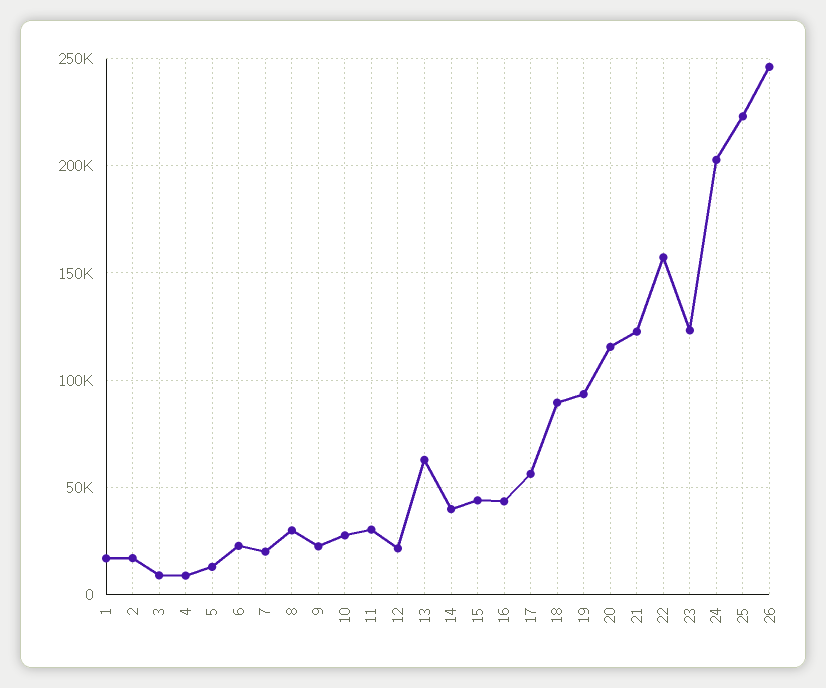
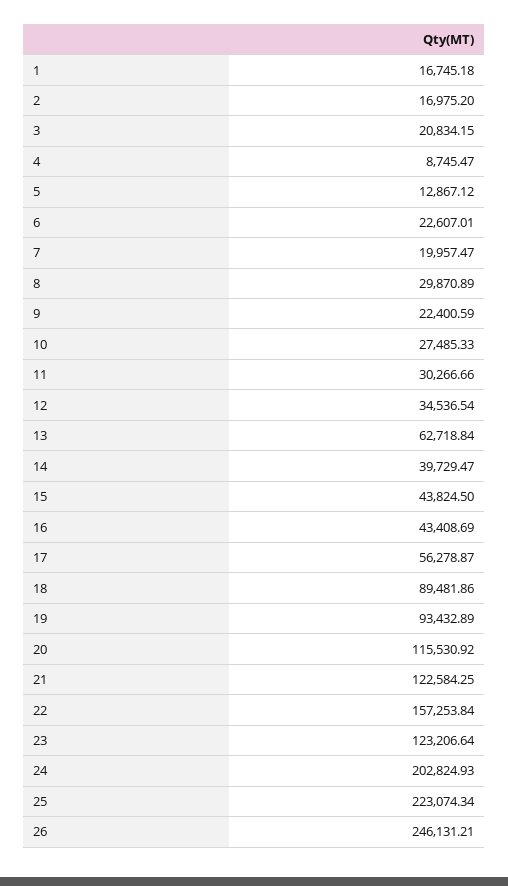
3: 10000 -> 20834.15
12: 20000 -> 34536.54

